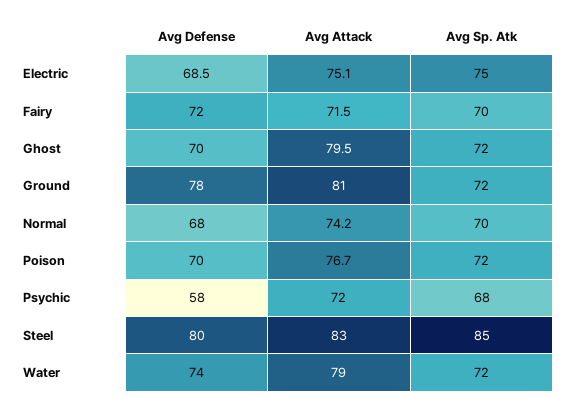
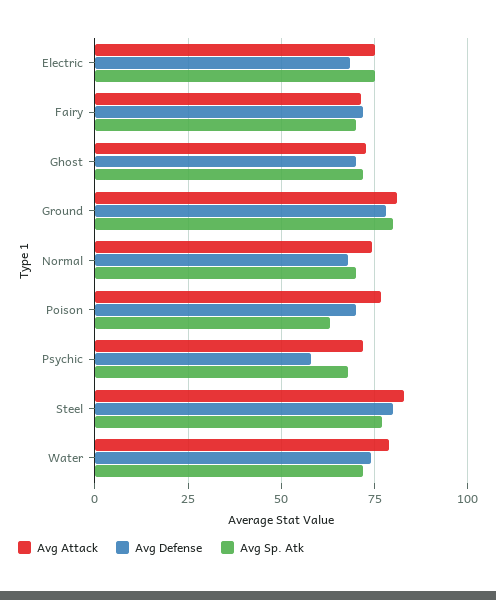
Avg Attack, Ghost: 79.5 -> 72.5
Avg Sp. Atk, Ground: 72 -> 80
Avg Sp. Atk, Poison: 72 -> 62.5
Avg Sp. Atk, Steel: 85 -> 77.5

